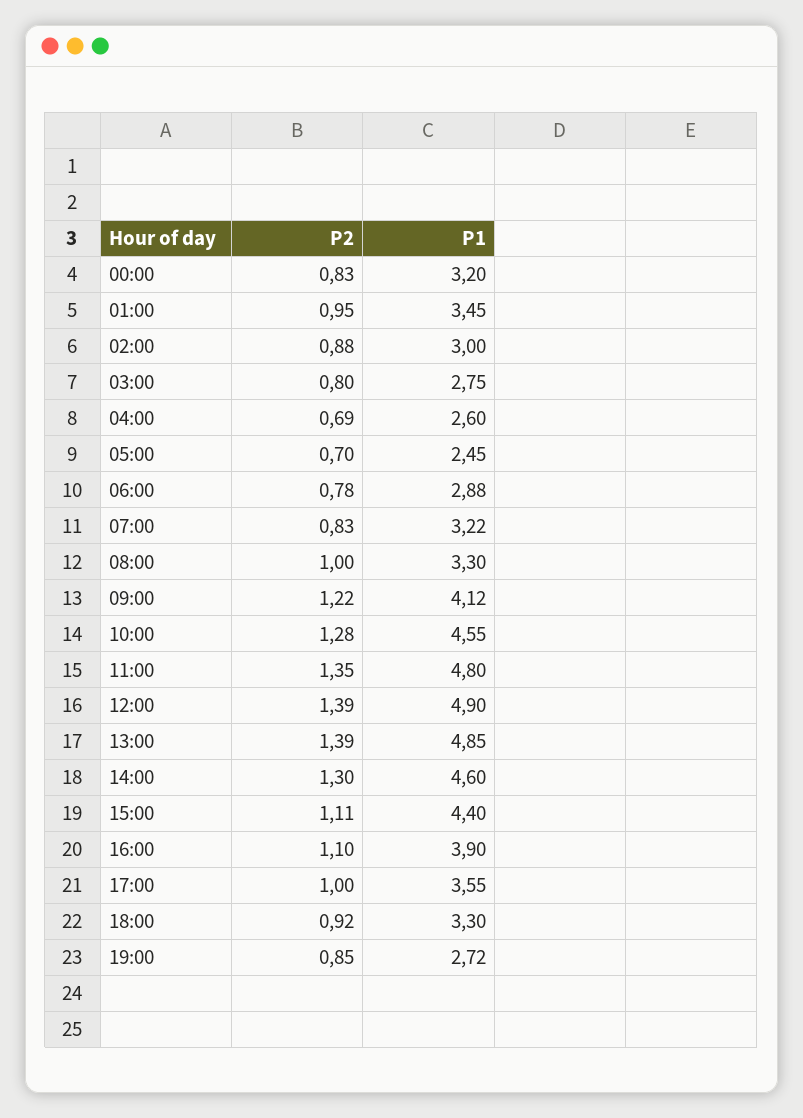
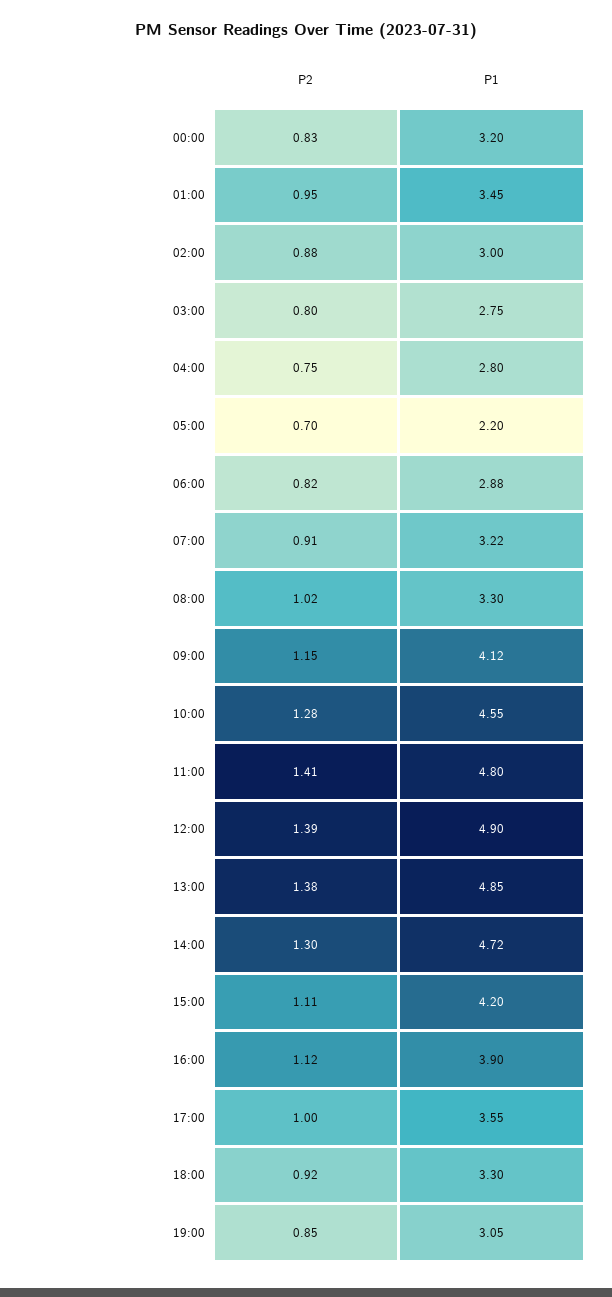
P2, 04:00: 0.69 -> 0.75
P1, 04:00: 2.6 -> 2.8
P1, 05:00: 2.45 -> 2.2
P2, 06:00: 0.78 -> 0.82
P2, 07:00: 0.83 -> 0.91
P2, 08:00: 1 -> 1.02
P2, 09:00: 1.22 -> 1.15
P2, 11:00: 1.35 -> 1.41
P2, 13:00: 1.39 -> 1.38
P1, 14:00: 4.6 -> 4.72
P1, 15:00: 4.4 -> 4.2
P2, 16:00: 1.1 -> 1.12
P1, 19:00: 2.72 -> 3.05

